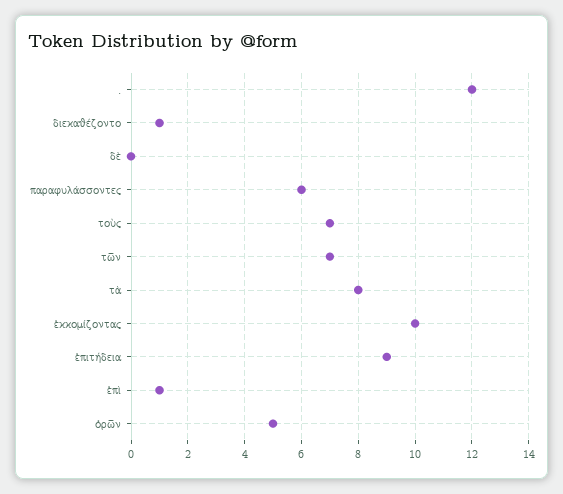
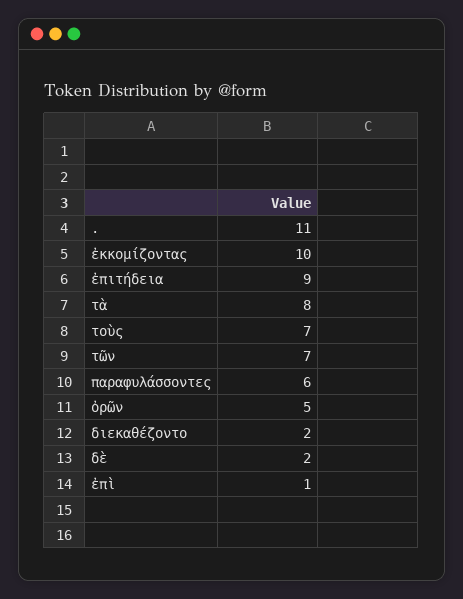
.: 12 -> 11
διεκαθέζοντο: 1 -> 2
δὲ: 0 -> 2

